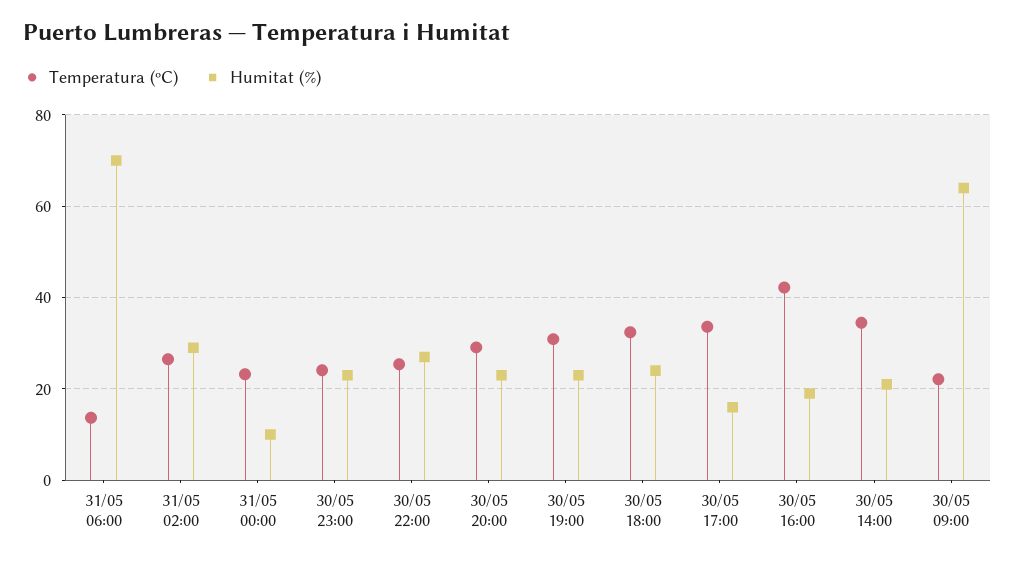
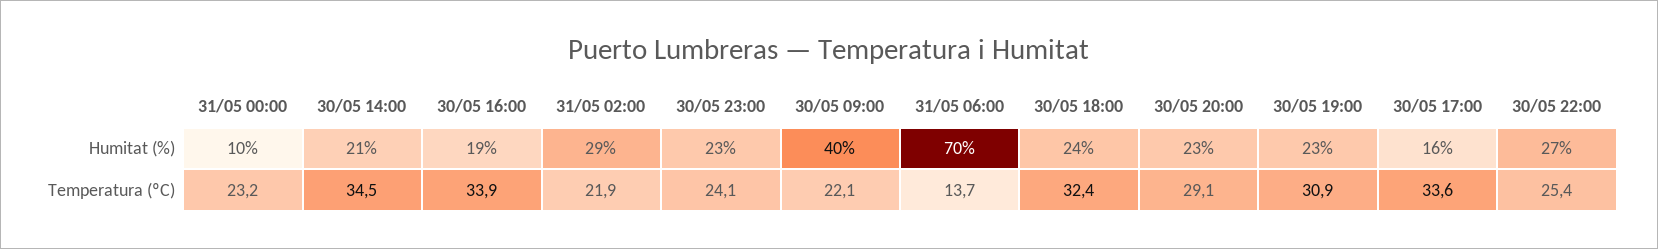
Temperatura (ºC), 31/05 02:00: 26 -> 21.9
Temperatura (ºC), 30/05 16:00: 42 -> 33.9
Humitat (%), 30/05 09:00: 64 -> 40

